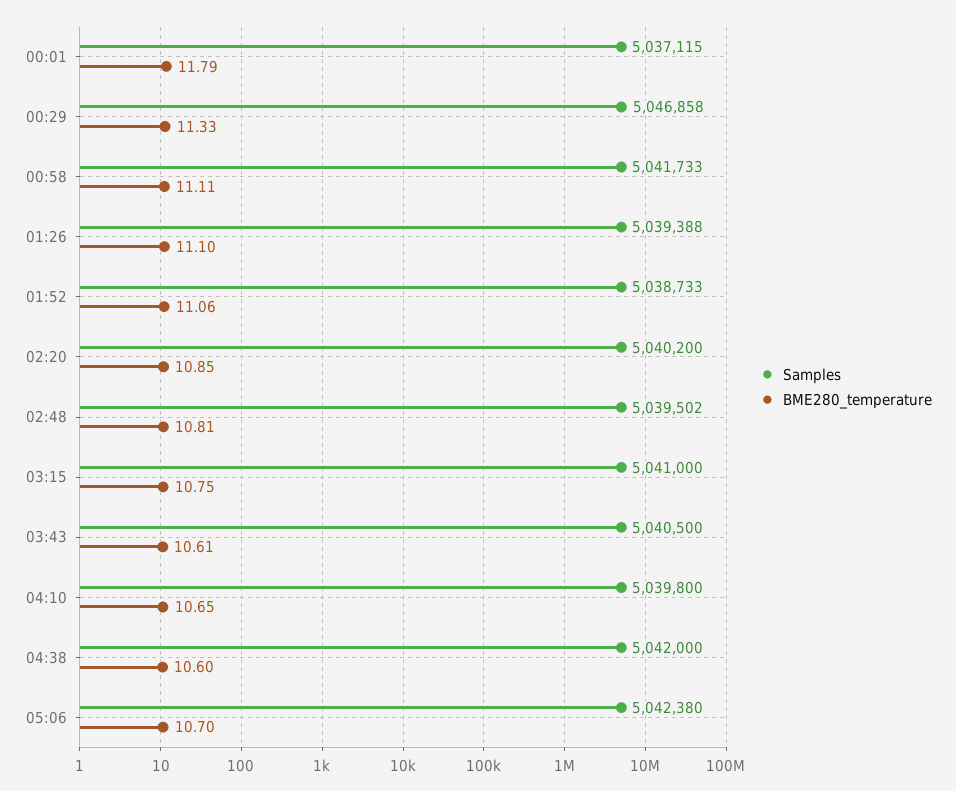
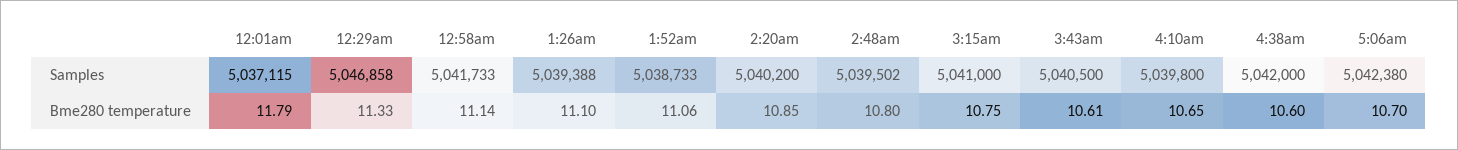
BME280_temperature, 00:58: 11.11 -> 11.14
BME280_temperature, 02:48: 10.81 -> 10.8

